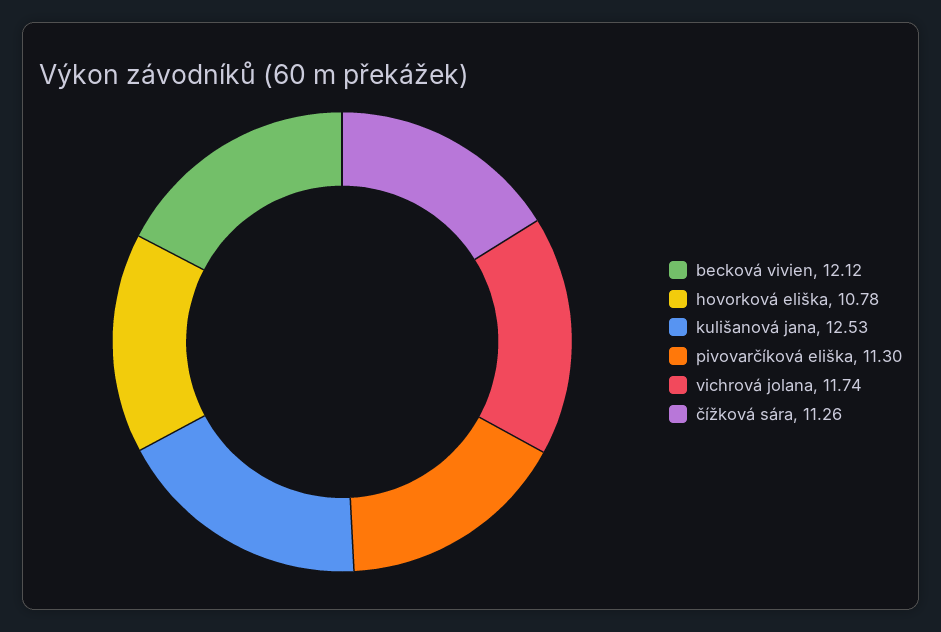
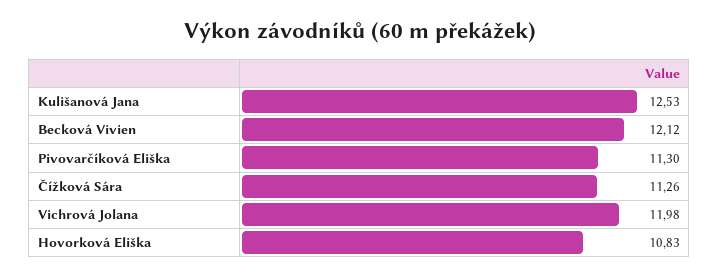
hovorková eliška: 10.78 -> 10.83
vichrová jolana: 11.74 -> 11.98

